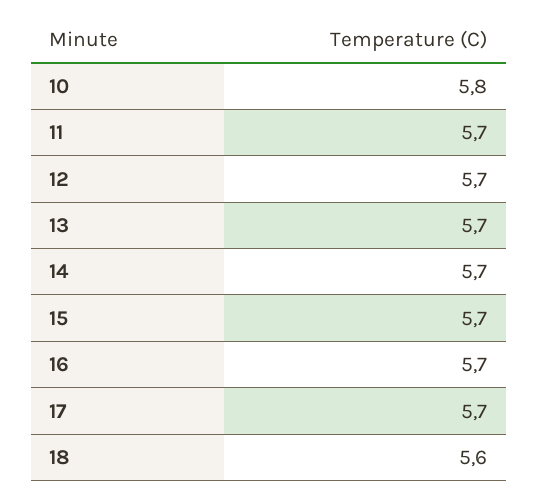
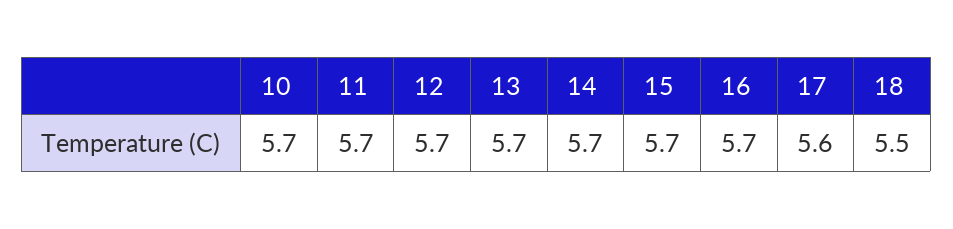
10: 5.8 -> 5.7
17: 5.7 -> 5.6
18: 5.6 -> 5.5

